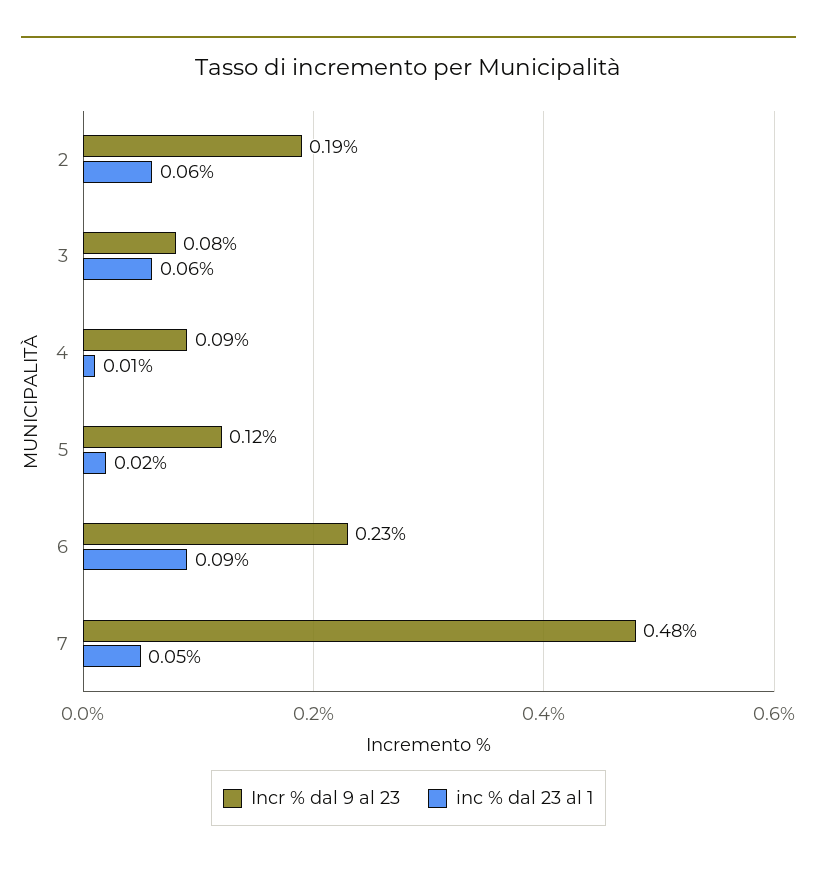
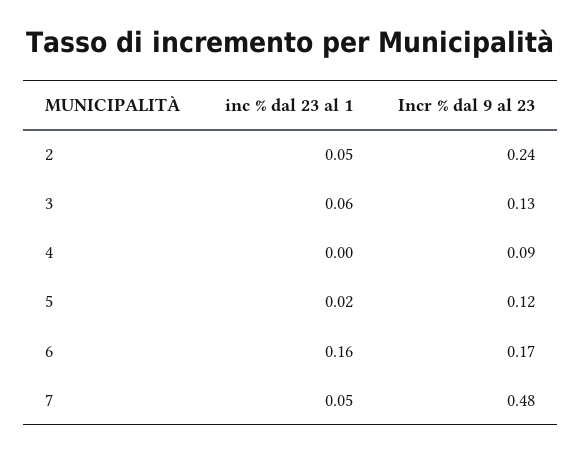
Incr % dal 9 al 23, 2: 0.19 -> 0.24
inc % dal 23 al 1, 2: 0.06 -> 0.05
Incr % dal 9 al 23, 3: 0.08 -> 0.13
inc % dal 23 al 1, 4: 0.01 -> 0
Incr % dal 9 al 23, 6: 0.23 -> 0.17
inc % dal 23 al 1, 6: 0.09 -> 0.16

